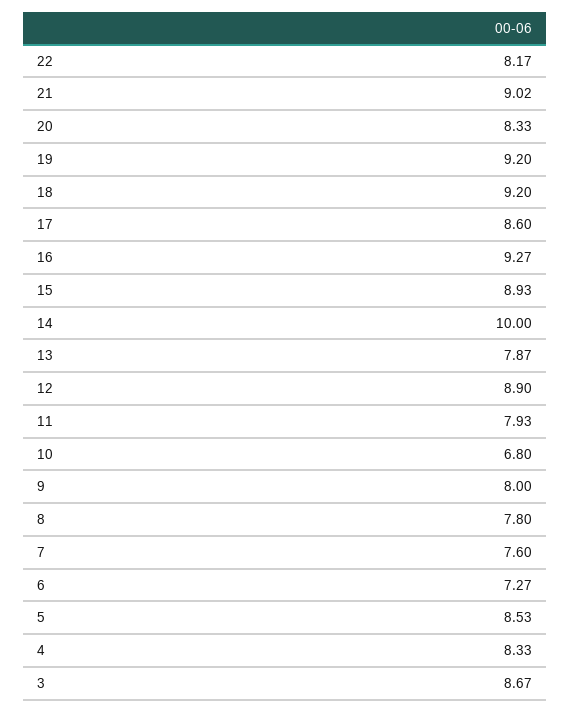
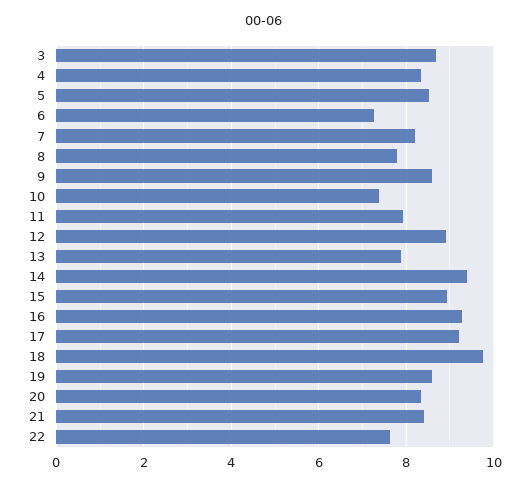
22: 8.17 -> 7.6
21: 9.02 -> 8.4
19: 9.2 -> 8.6
18: 9.2 -> 9.8
17: 8.6 -> 9.2
14: 10 -> 9.4
10: 6.8 -> 7.4
9: 8 -> 8.6
7: 7.6 -> 8.2

